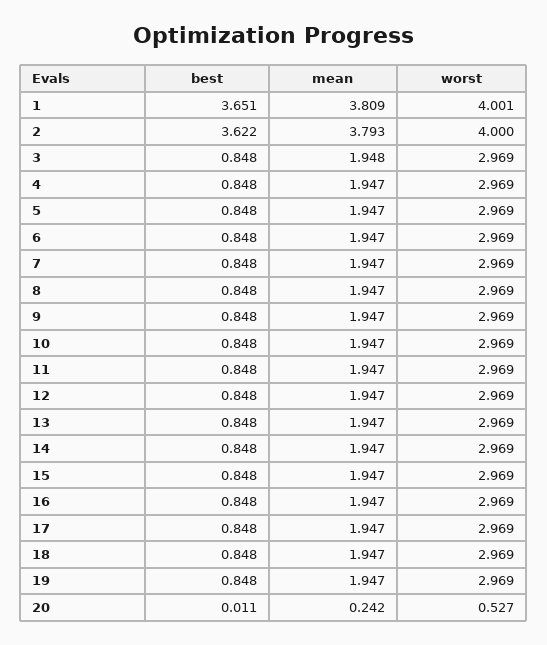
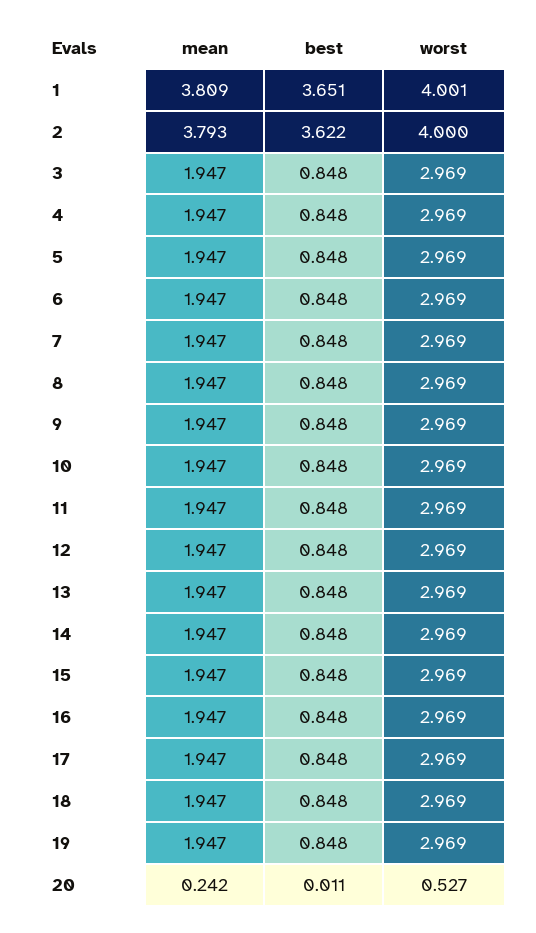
mean, 3: 1.948 -> 1.947

